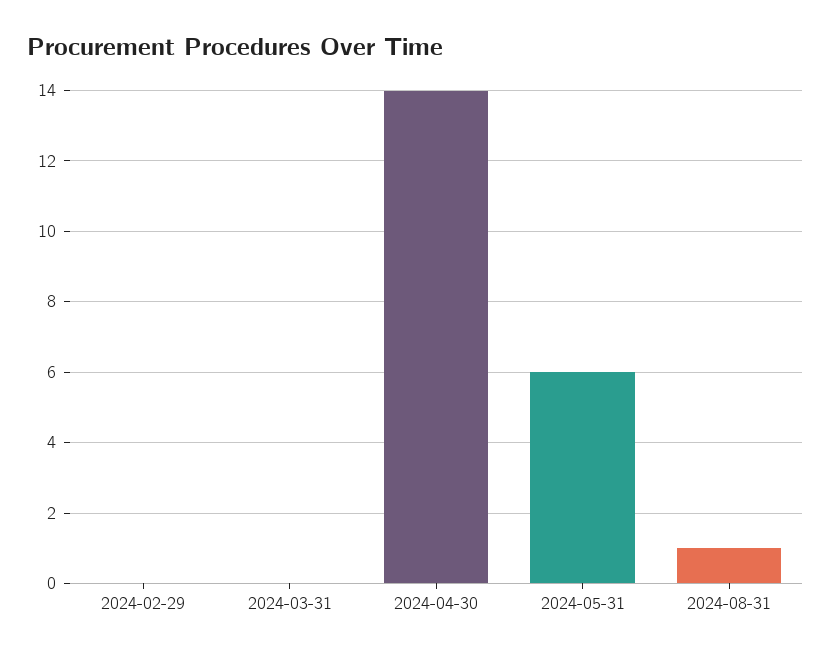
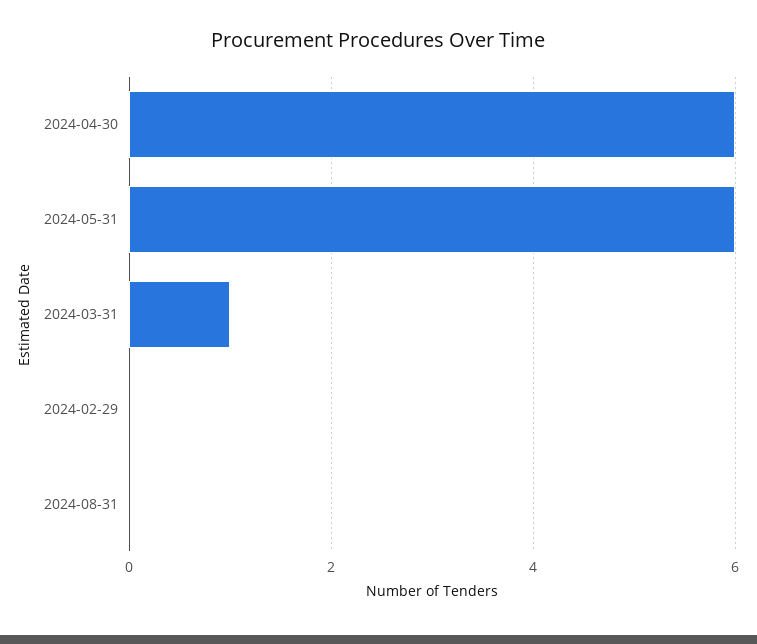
2024-03-31: 0 -> 1
2024-04-30: 14 -> 6
2024-08-31: 1 -> 0

